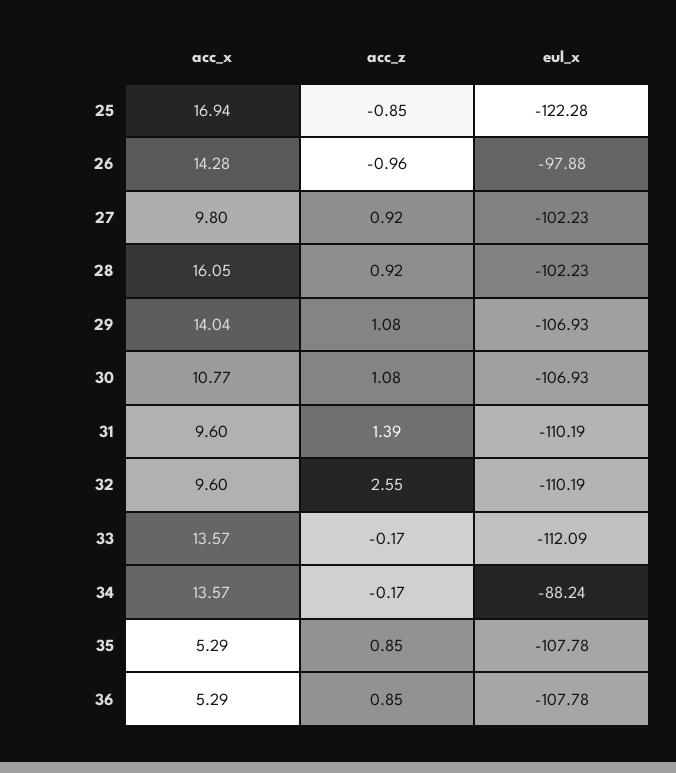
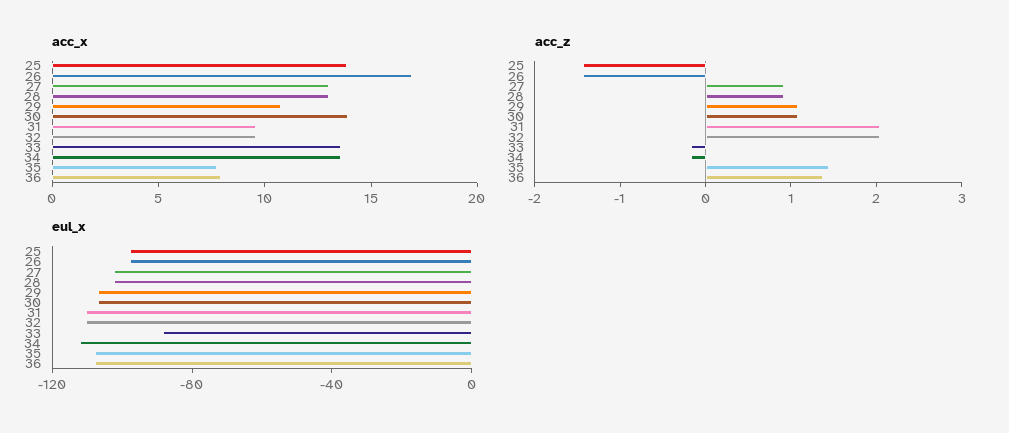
acc_x, 25: 16.94 -> 14
acc_z, 25: -0.85 -> -1.4
eul_x, 25: -122.28 -> -100
acc_x, 26: 14.28 -> 17
acc_z, 26: -0.96 -> -1.4
acc_x, 27: 9.8 -> 13
acc_x, 28: 16.05 -> 13
acc_x, 29: 14.04 -> 11
acc_x, 30: 10.77 -> 14
acc_z, 31: 1.39 -> 2
acc_z, 32: 2.55 -> 2
eul_x, 33: -112.09 -> -90
eul_x, 34: -88.24 -> -110
acc_x, 35: 5.29 -> 8
acc_z, 35: 0.85 -> 1.4
acc_x, 36: 5.29 -> 8
acc_z, 36: 0.85 -> 1.4

